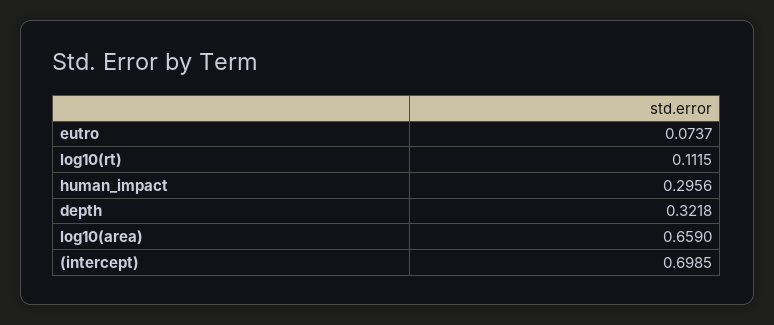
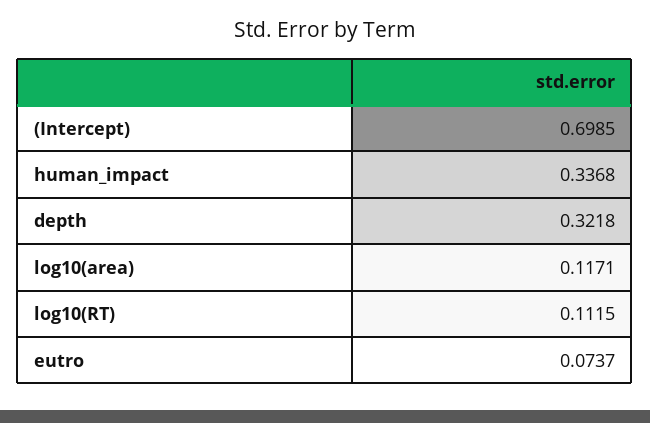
human_impact: 0.2956 -> 0.3368
log10(area): 0.659 -> 0.1171

